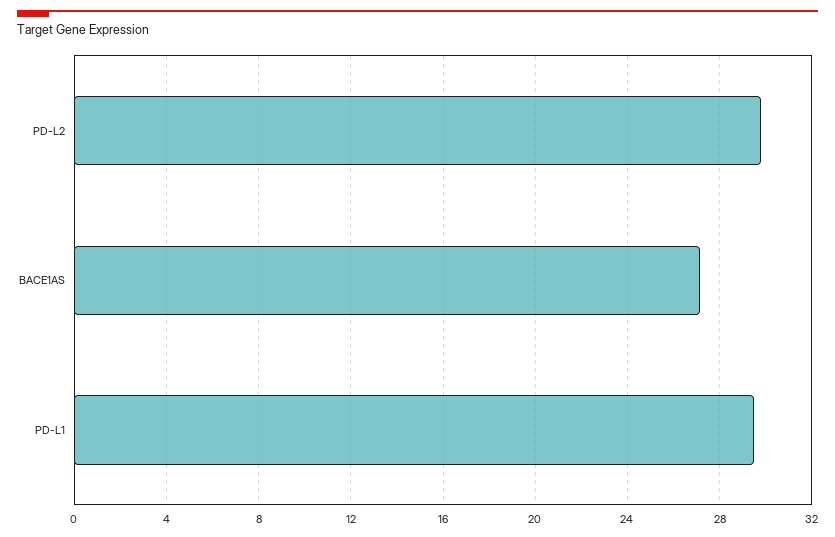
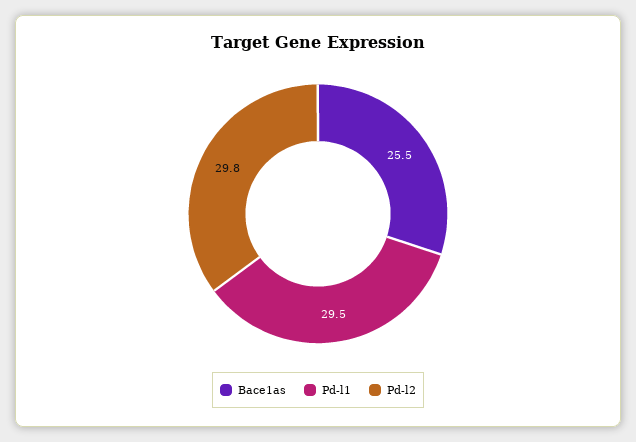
BACE1AS: 27 -> 25.5

